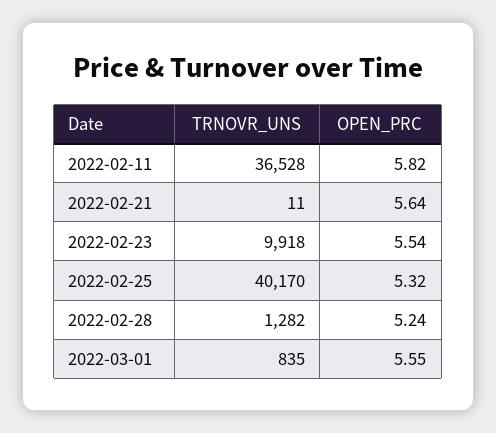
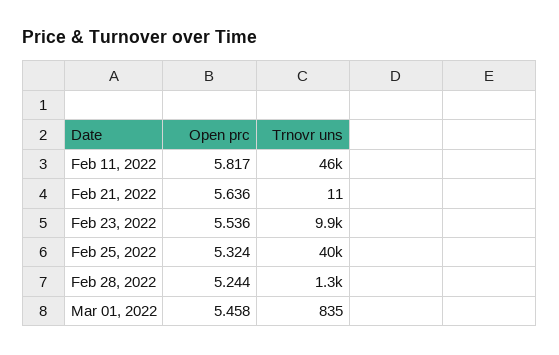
TRNOVR_UNS, 2022-02-11: 36528 -> 46000
OPEN_PRC, 2022-03-01: 5.55 -> 5.458

